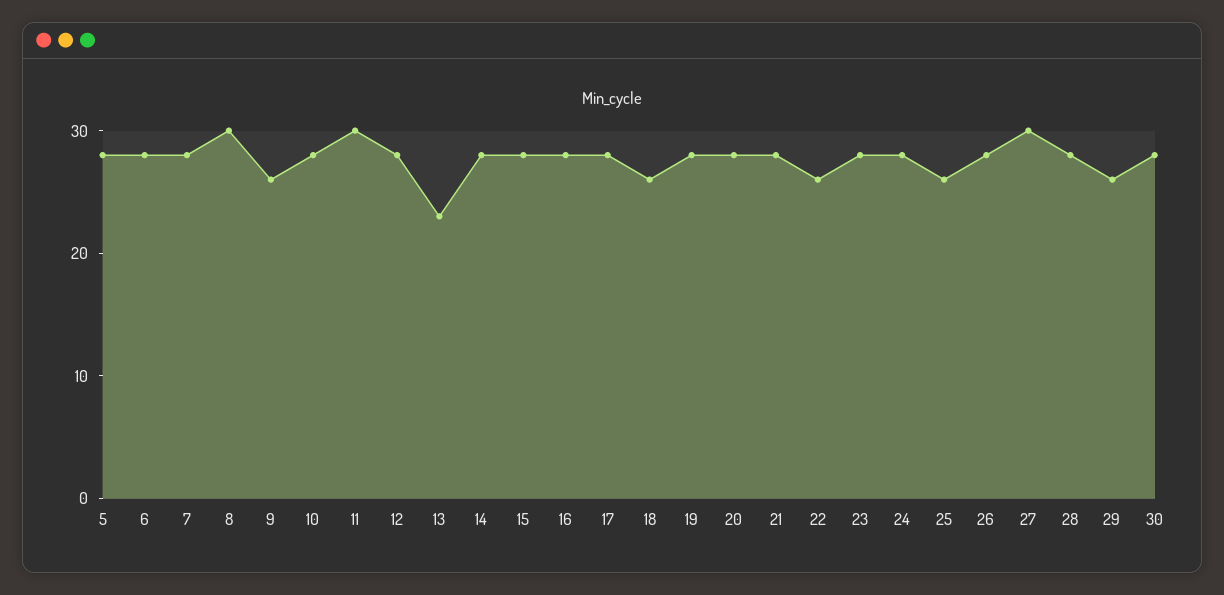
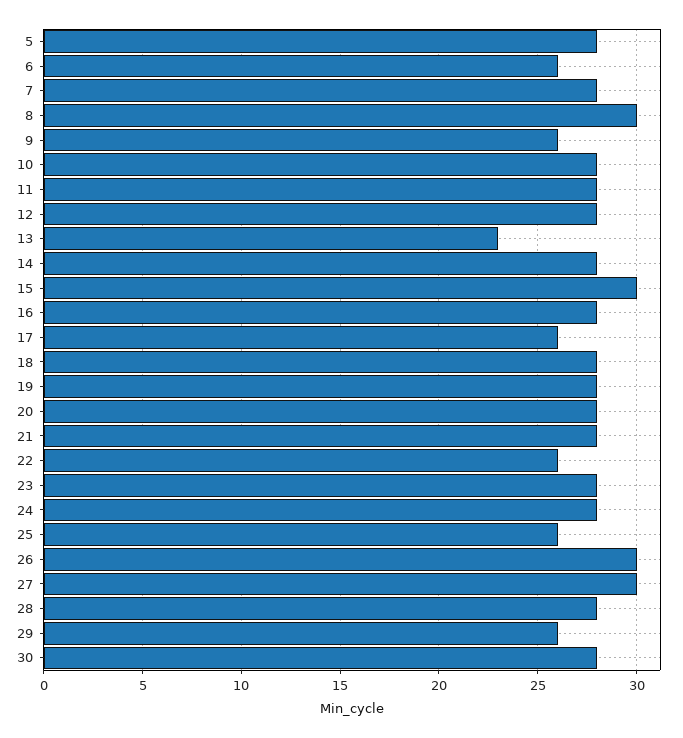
6: 28 -> 26
11: 30 -> 28
15: 28 -> 30
17: 28 -> 26
18: 26 -> 28
26: 28 -> 30

